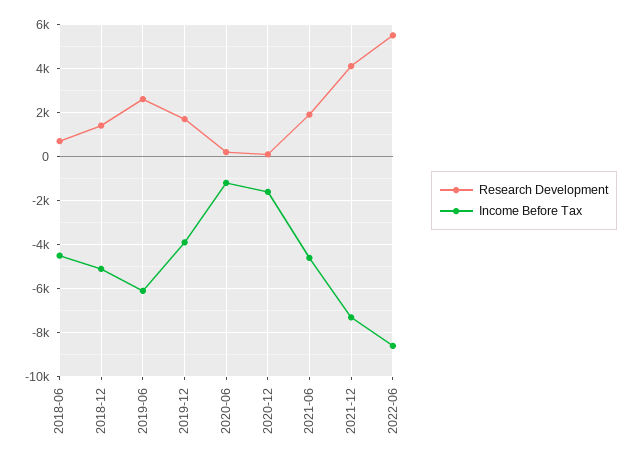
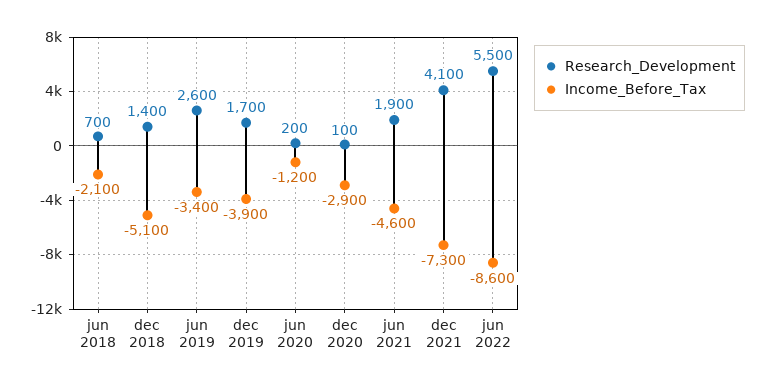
Income Before Tax, 2018-06: -4500 -> -2100
Income Before Tax, 2019-06: -6000 -> -3400
Income Before Tax, 2020-12: -1500 -> -2900

